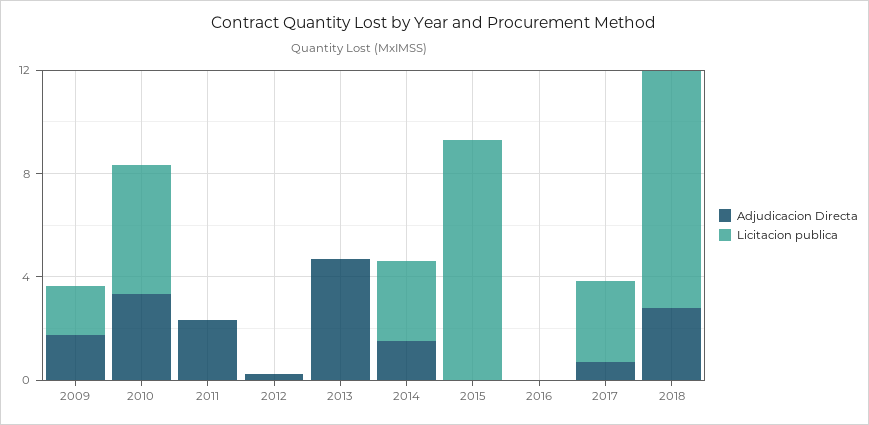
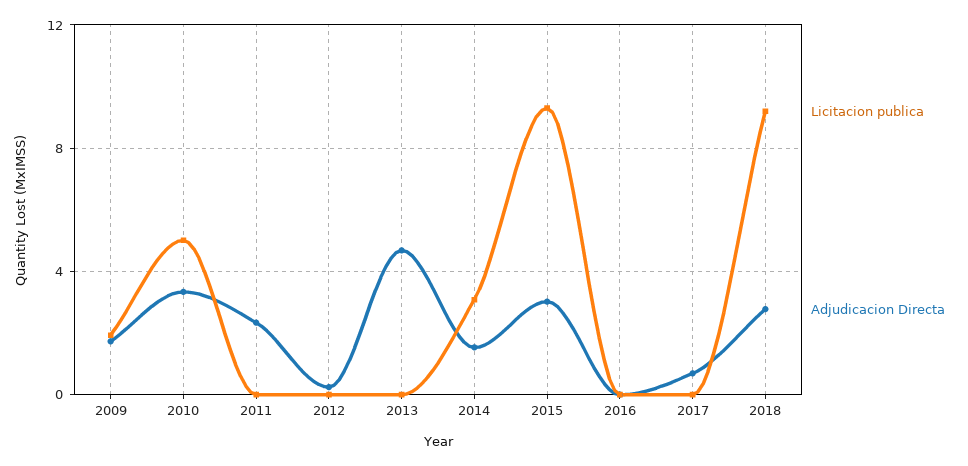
Adjudicacion Directa, 2015: 0 -> 3
Licitacion publica, 2017: 3 -> 0

